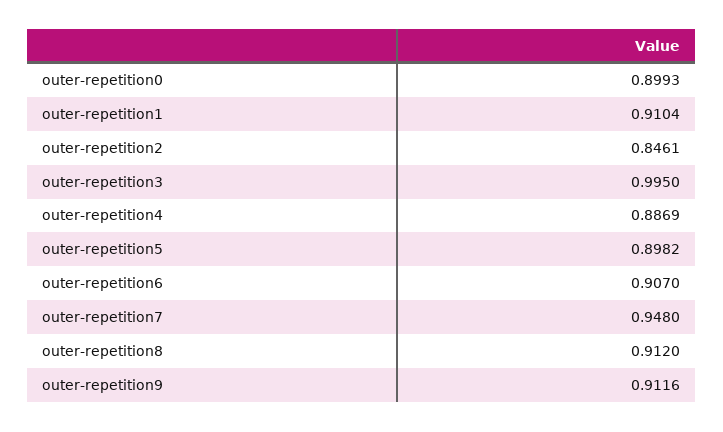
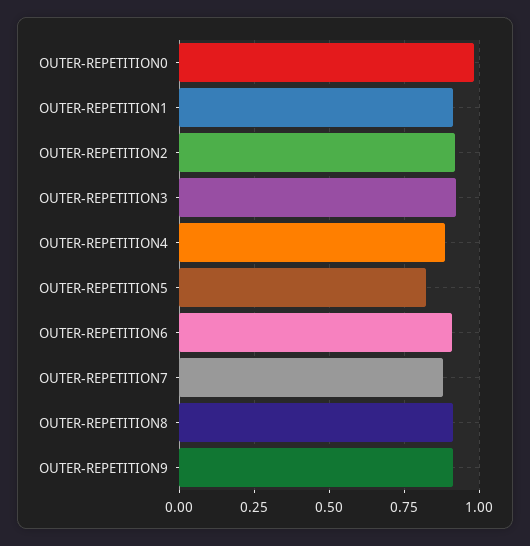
outer-repetition0: 0.8993 -> 0.975
outer-repetition2: 0.8461 -> 0.925
outer-repetition3: 0.995 -> 0.925
outer-repetition5: 0.8982 -> 0.825
outer-repetition7: 0.948 -> 0.875

